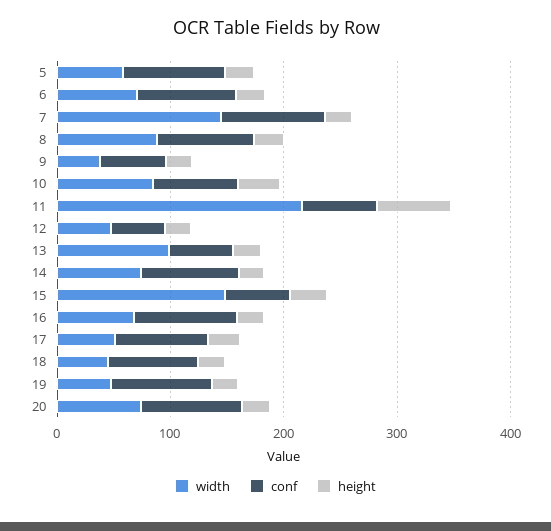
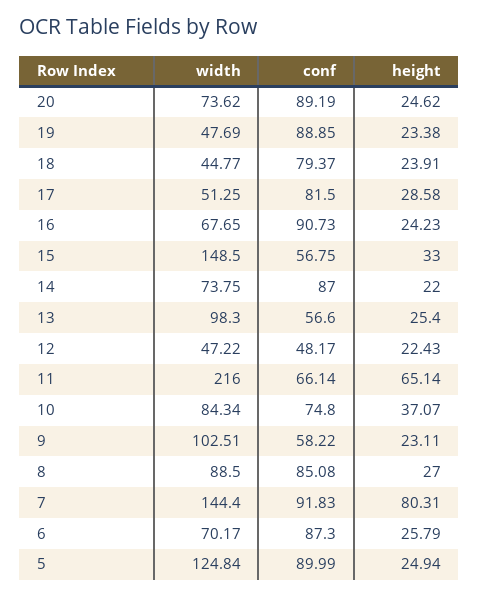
width, 5: 60 -> 124.84
height, 7: 20 -> 80.31
width, 9: 40 -> 102.51

